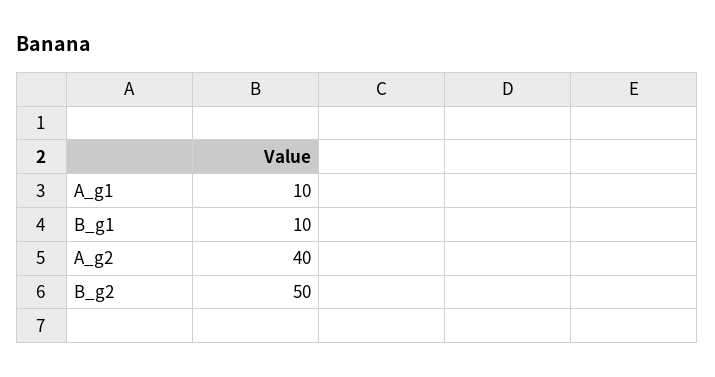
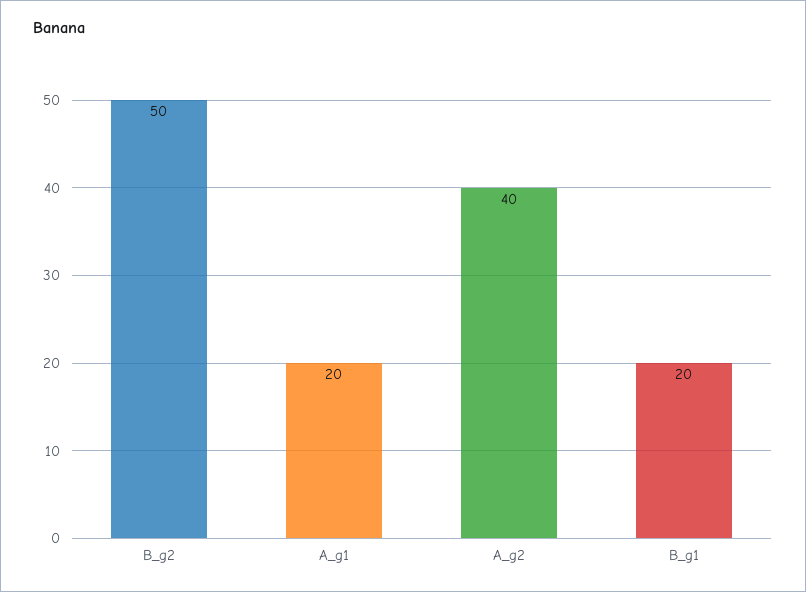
A_g1: 10 -> 20
B_g1: 10 -> 20

